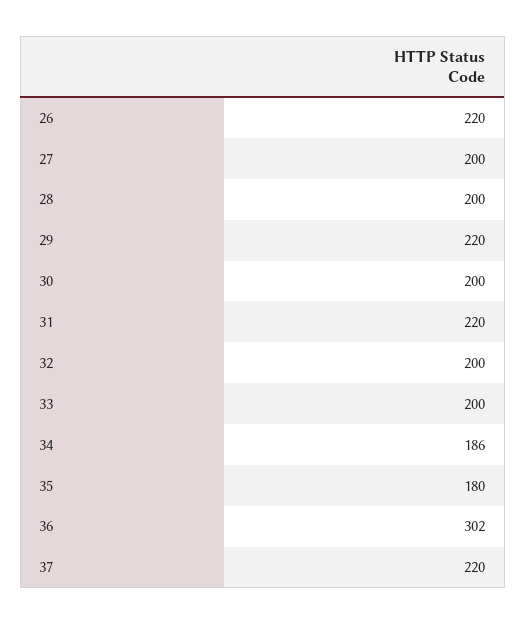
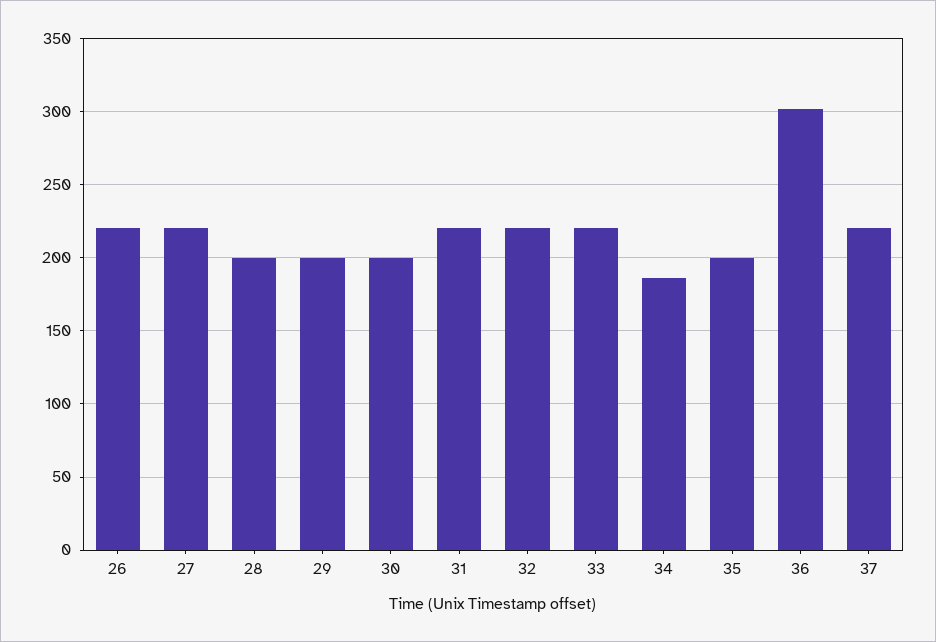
27: 200 -> 220
29: 220 -> 200
32: 200 -> 220
33: 200 -> 220
35: 180 -> 200

